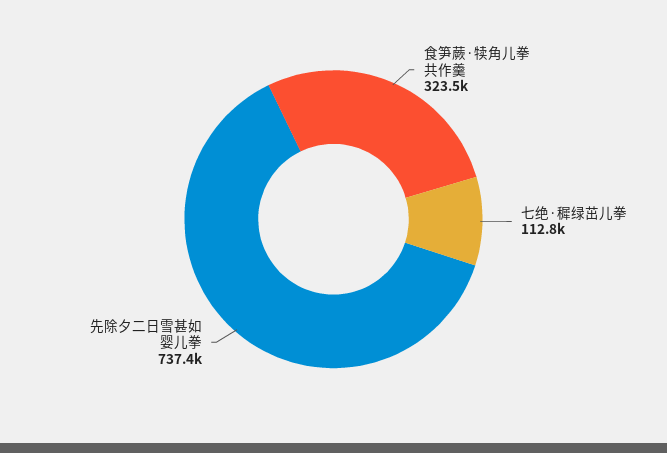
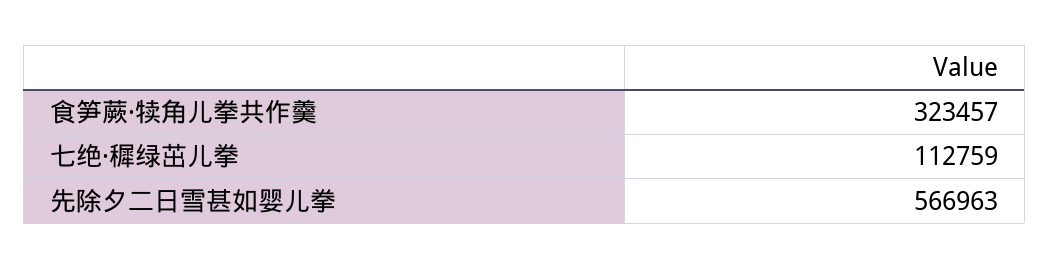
先除夕二日雪甚如婴儿拳: 737400 -> 566963

